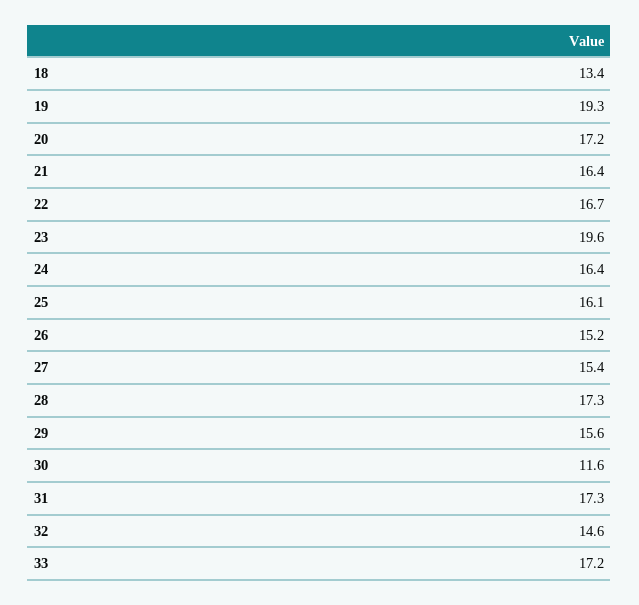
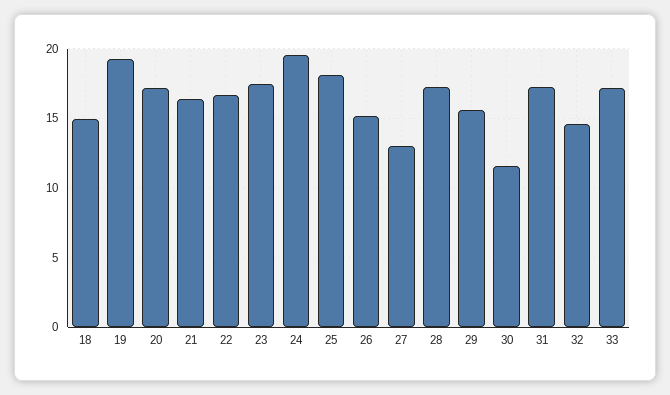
18: 13.4 -> 15
23: 19.6 -> 17.5
24: 16.4 -> 19.5
25: 16.1 -> 18
27: 15.4 -> 13

